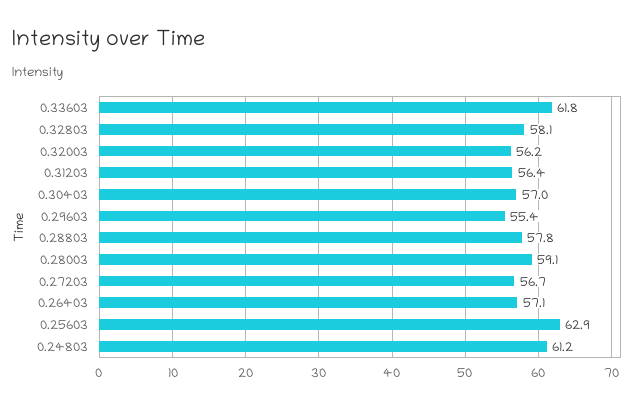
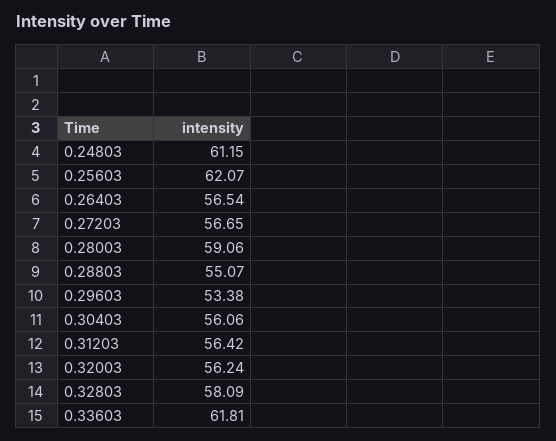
0.30403: 57 -> 56.06
0.29603: 55.4 -> 53.38
0.28803: 57.8 -> 55.07
0.26403: 57.1 -> 56.54
0.25603: 62.9 -> 62.07

